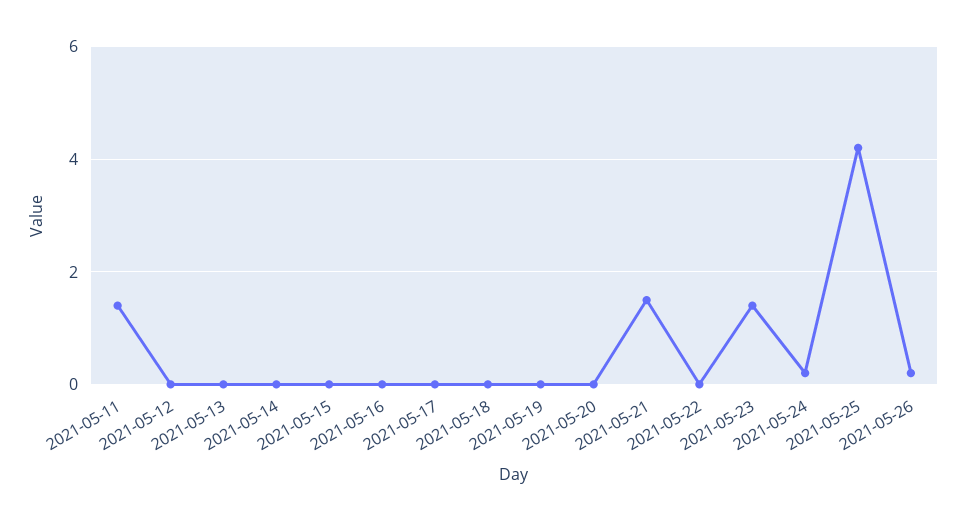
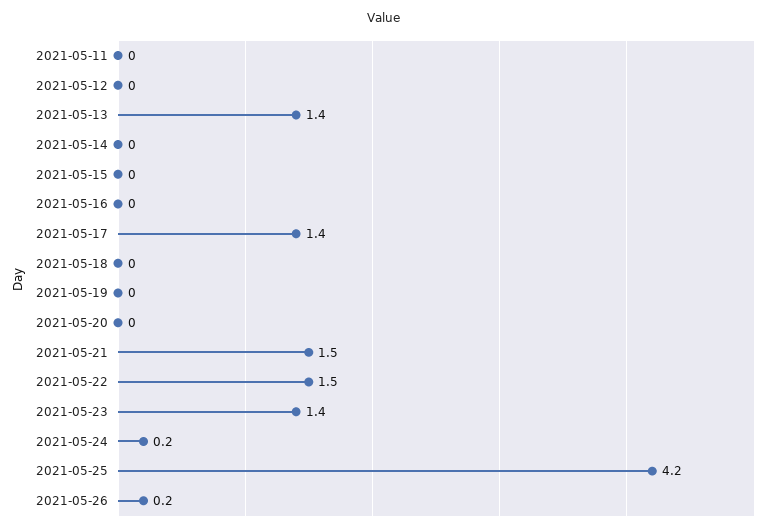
2021-05-11: 1.5 -> 0
2021-05-13: 0 -> 1.4
2021-05-17: 0 -> 1.4
2021-05-22: 0 -> 1.5

